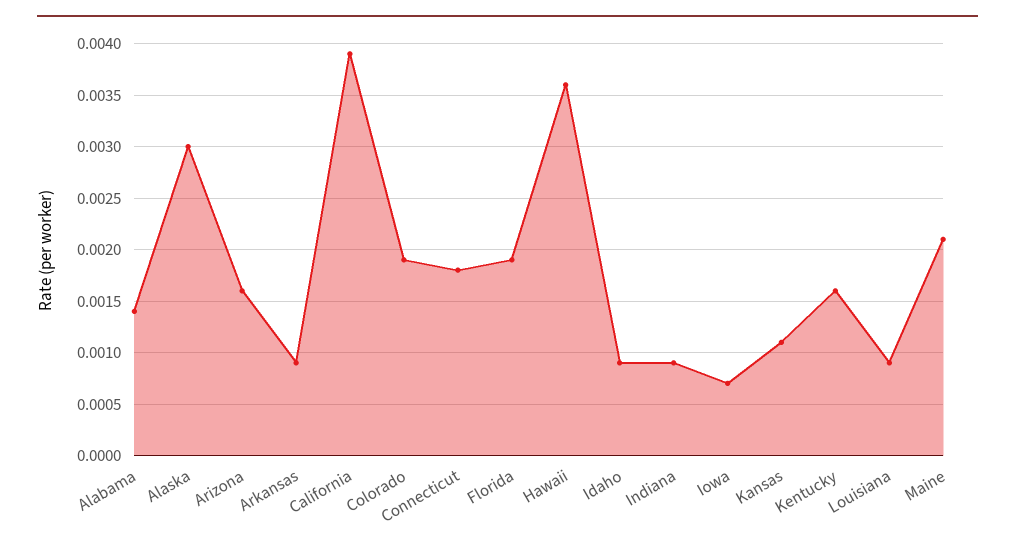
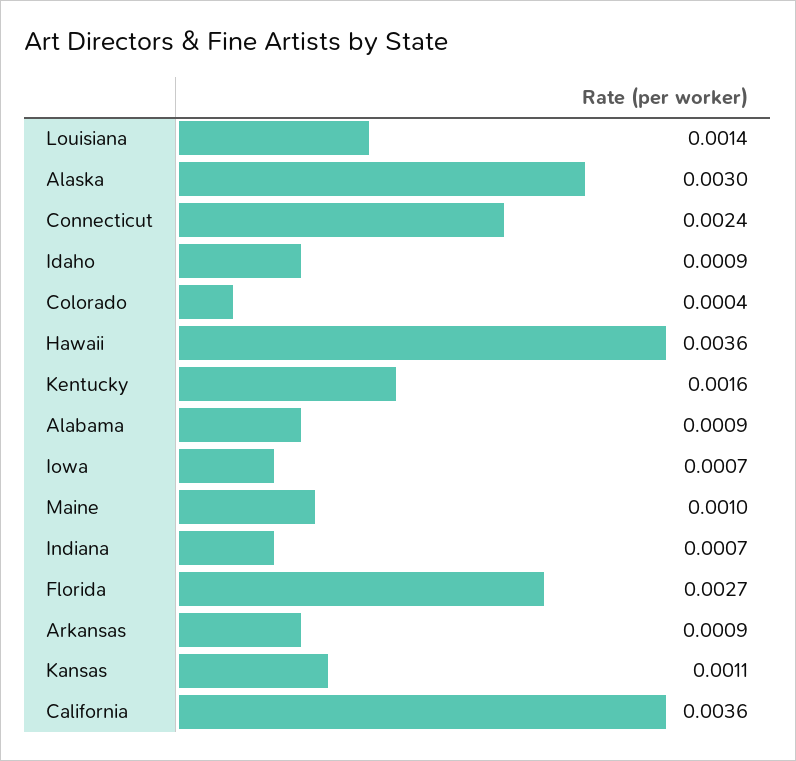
Alabama: 0.0014 -> 0.0009
Arizona: 0.0016 -> none
California: 0.0039 -> 0.0036
Colorado: 0.0019 -> 0.0004
Connecticut: 0.0018 -> 0.0024
Florida: 0.0019 -> 0.0027
Indiana: 0.0009 -> 0.0007
Louisiana: 0.0009 -> 0.0014
Maine: 0.0021 -> 0.001

